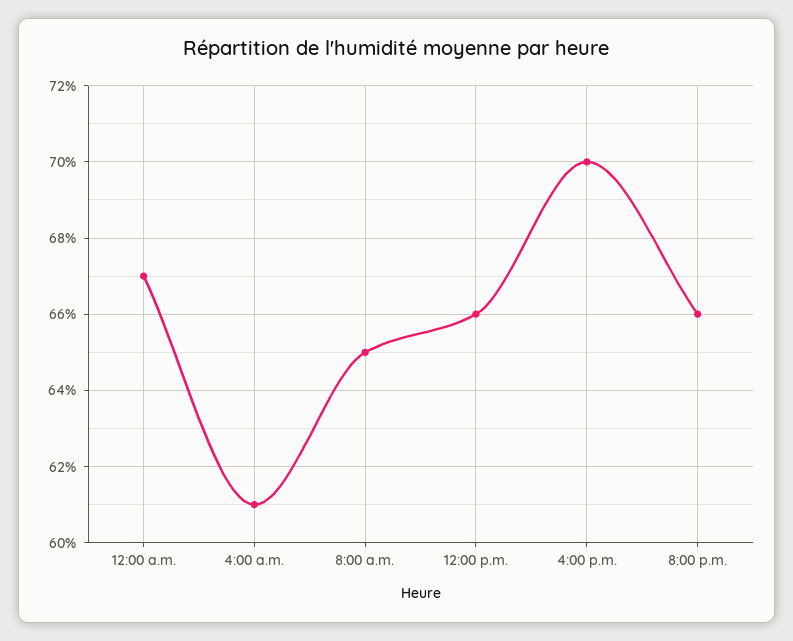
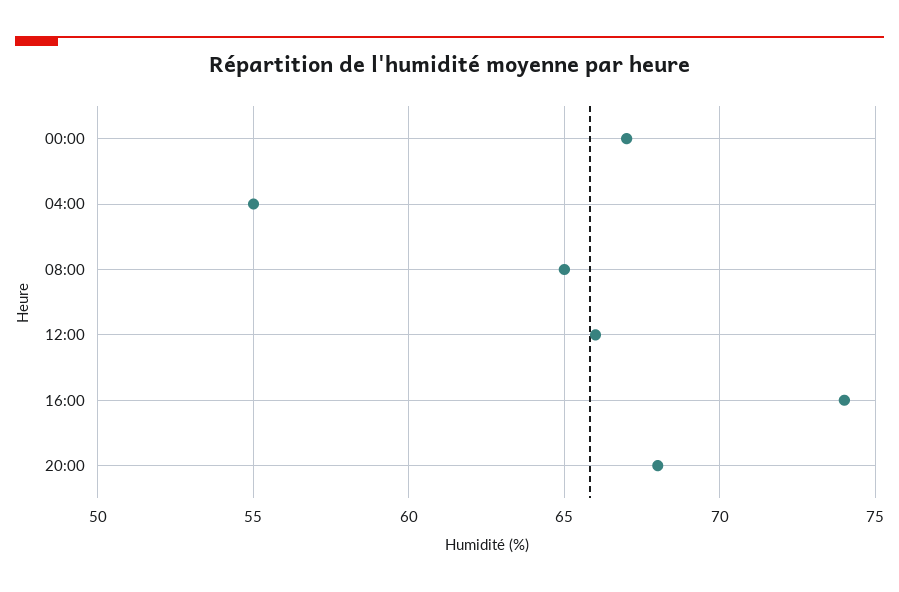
4:00 a.m.: 61 -> 55
4:00 p.m.: 70 -> 74
8:00 p.m.: 66 -> 68

